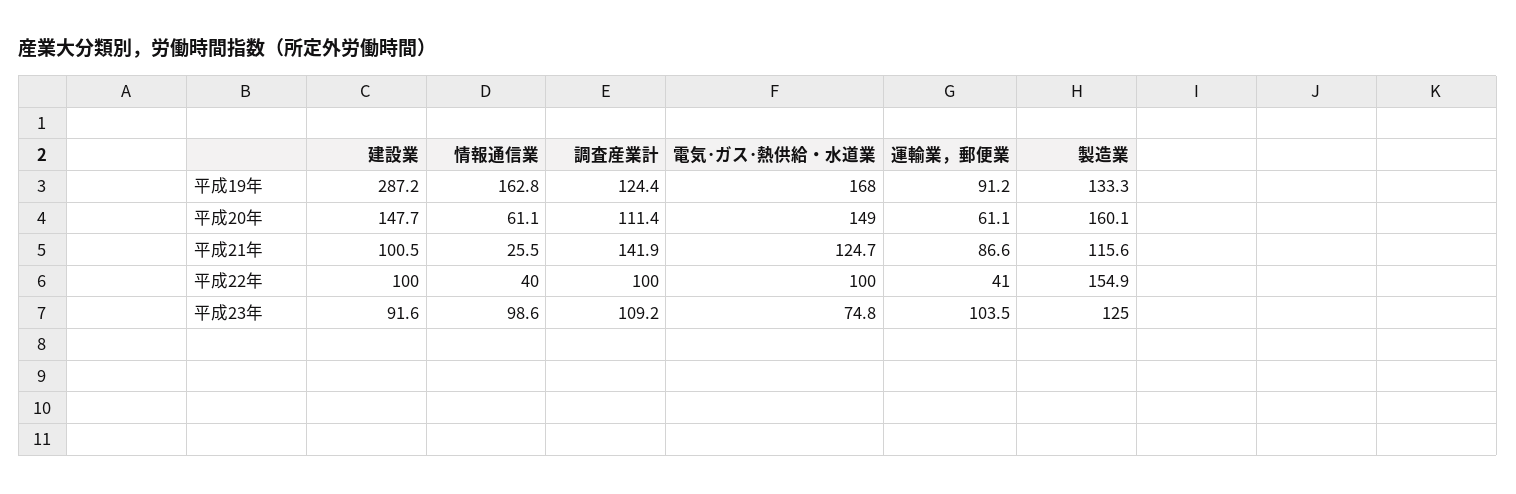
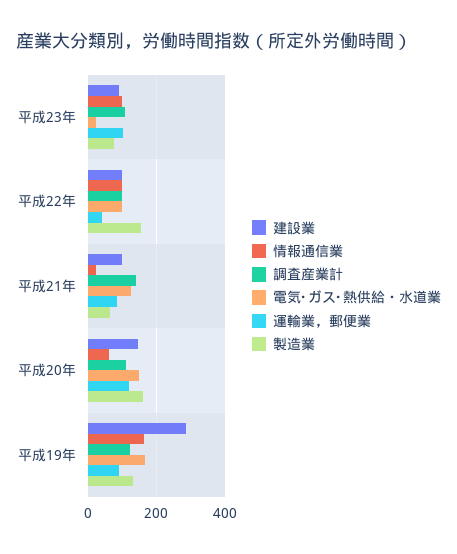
運輸業，郵便業, 平成20年: 61.1 -> 120
製造業, 平成21年: 115.6 -> 60
情報通信業, 平成22年: 40 -> 100
電気･ガス･熱供給・水道業, 平成23年: 74.8 -> 20
製造業, 平成23年: 125 -> 80

